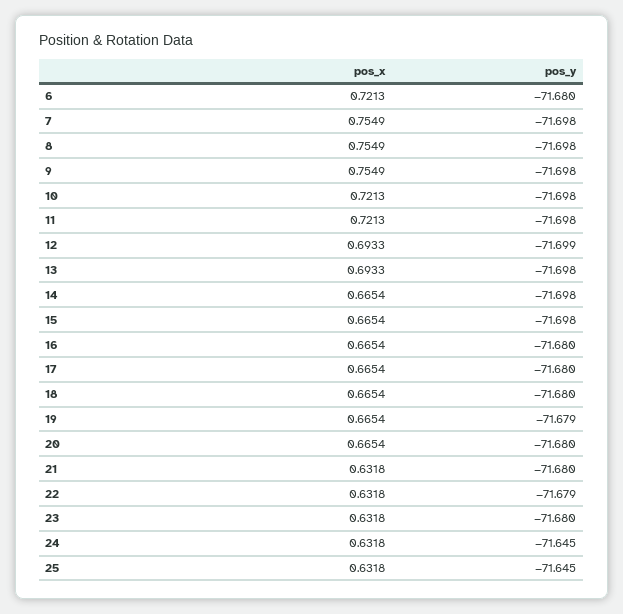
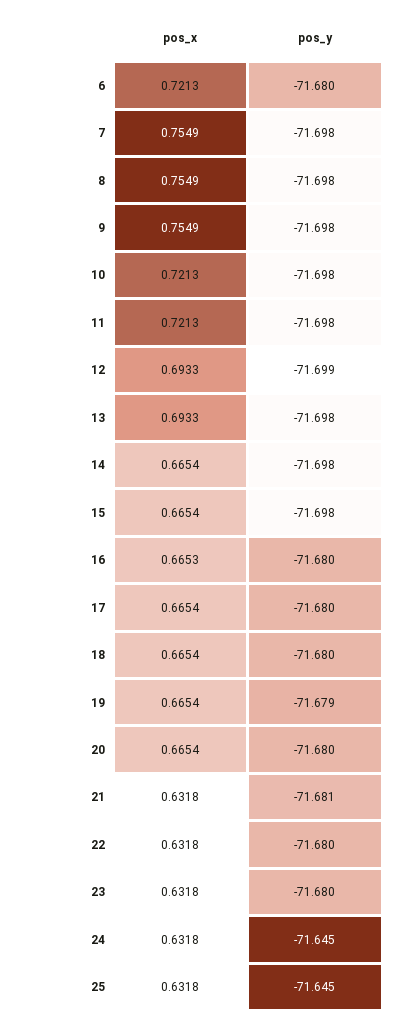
pos_x, 16: 0.6654 -> 0.6653
pos_y, 21: -71.68 -> -71.681
pos_y, 22: -71.679 -> -71.68

